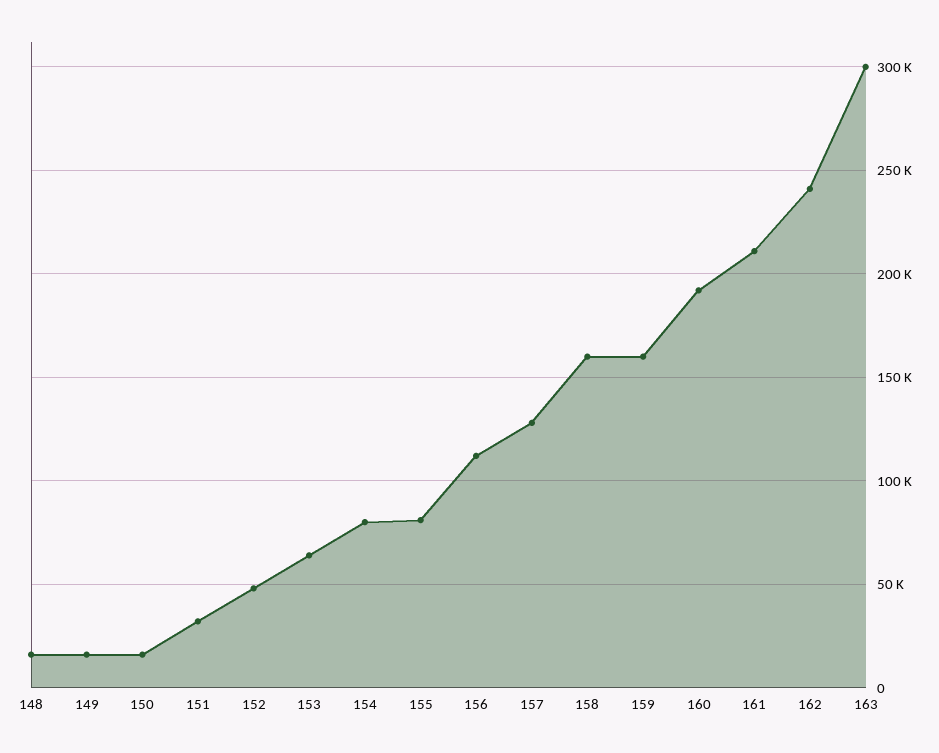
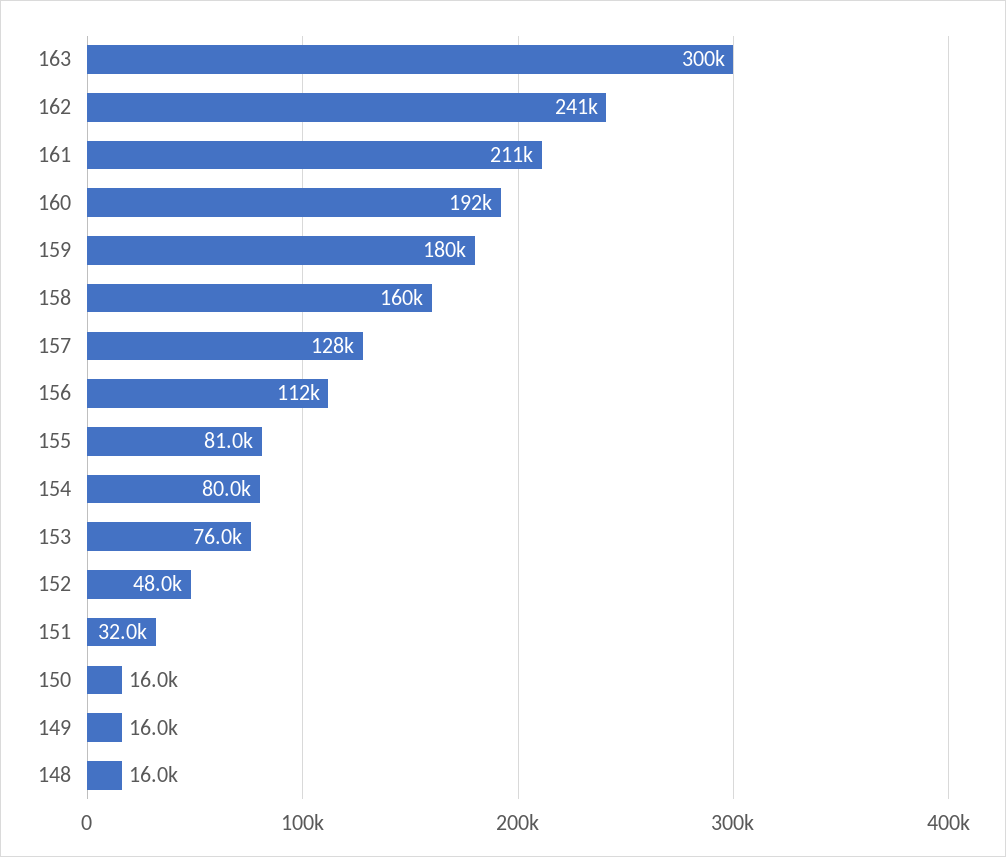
153: 65000 -> 76000
159: 160000 -> 180000

